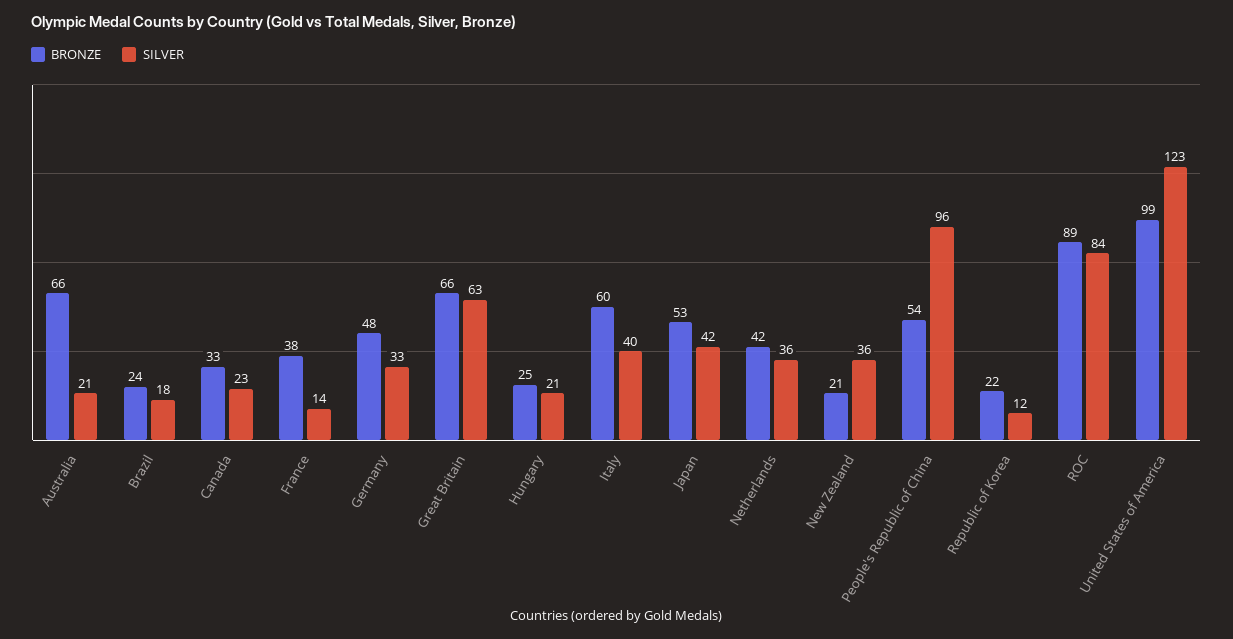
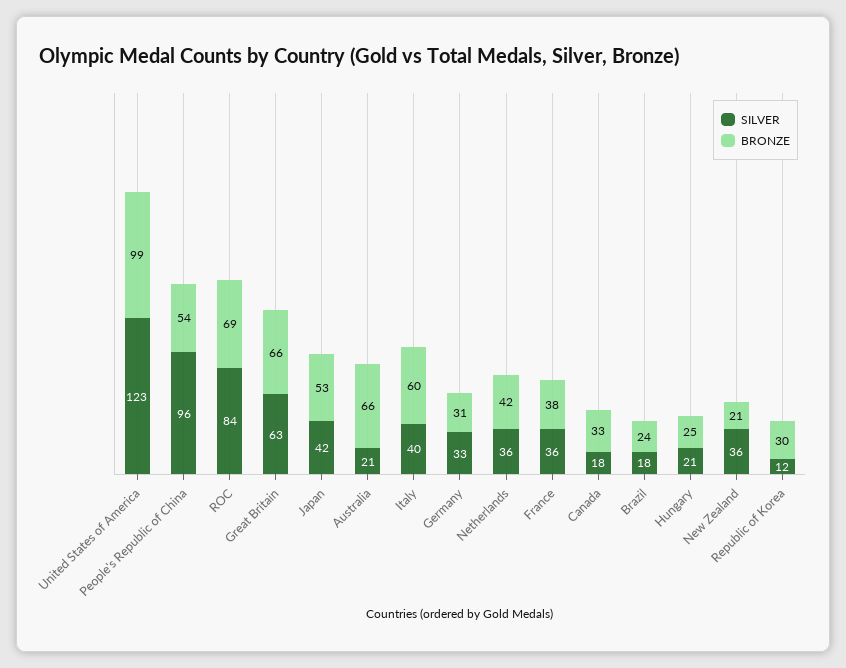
SILVER, Canada: 23 -> 18
SILVER, France: 14 -> 36
BRONZE, Germany: 48 -> 31
BRONZE, Republic of Korea: 22 -> 30
BRONZE, ROC: 89 -> 69

